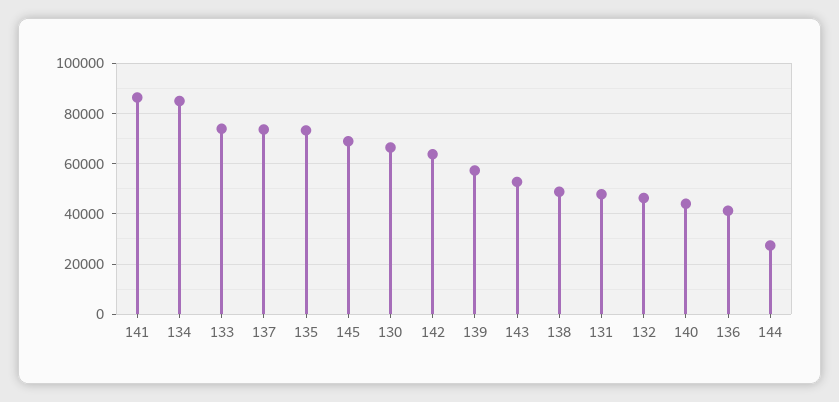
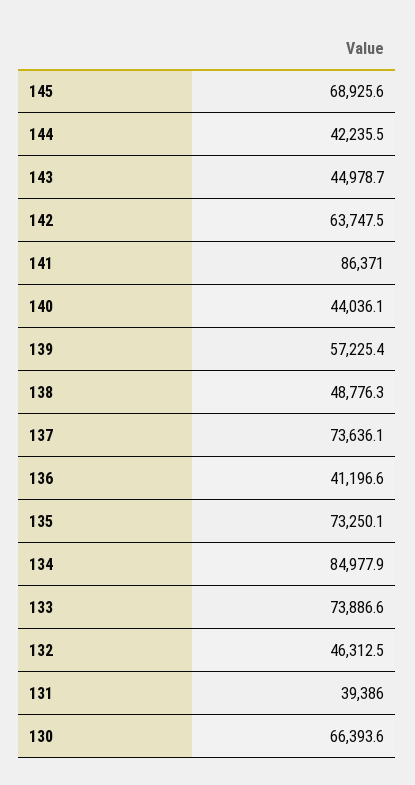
143: 52500 -> 44978.7
131: 47500 -> 39386
144: 27500 -> 42235.5

